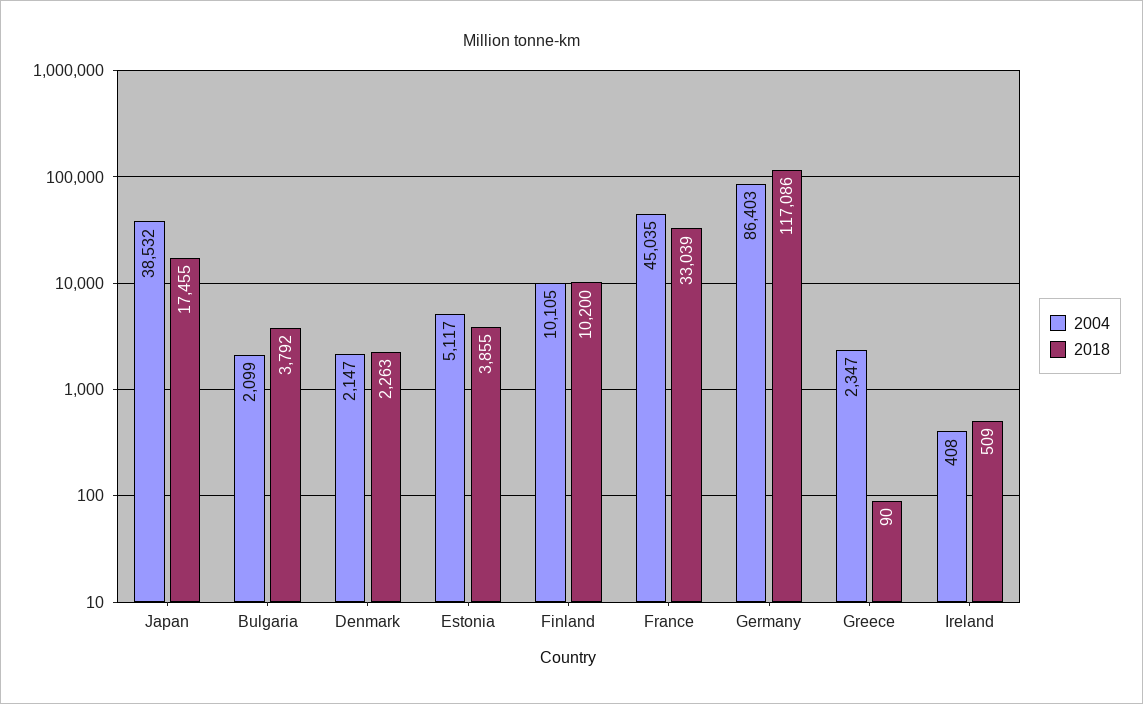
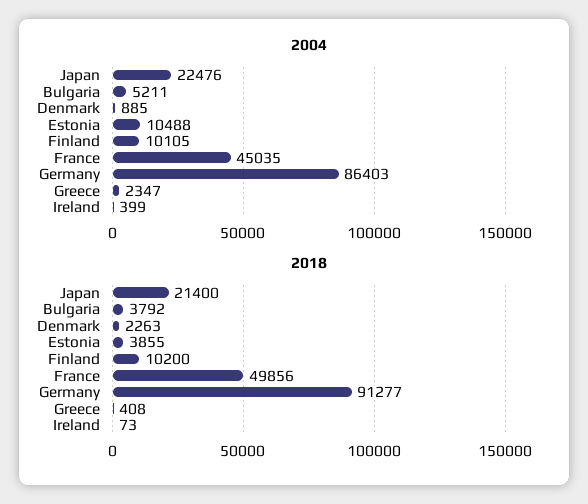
2004, Japan: 38532 -> 22476
2018, Japan: 17455 -> 21400
2004, Bulgaria: 2099 -> 5211
2004, Denmark: 2147 -> 885
2004, Estonia: 5117 -> 10488
2018, France: 33039 -> 49856
2018, Germany: 117086 -> 91277
2018, Greece: 90 -> 408
2004, Ireland: 408 -> 399
2018, Ireland: 509 -> 73

